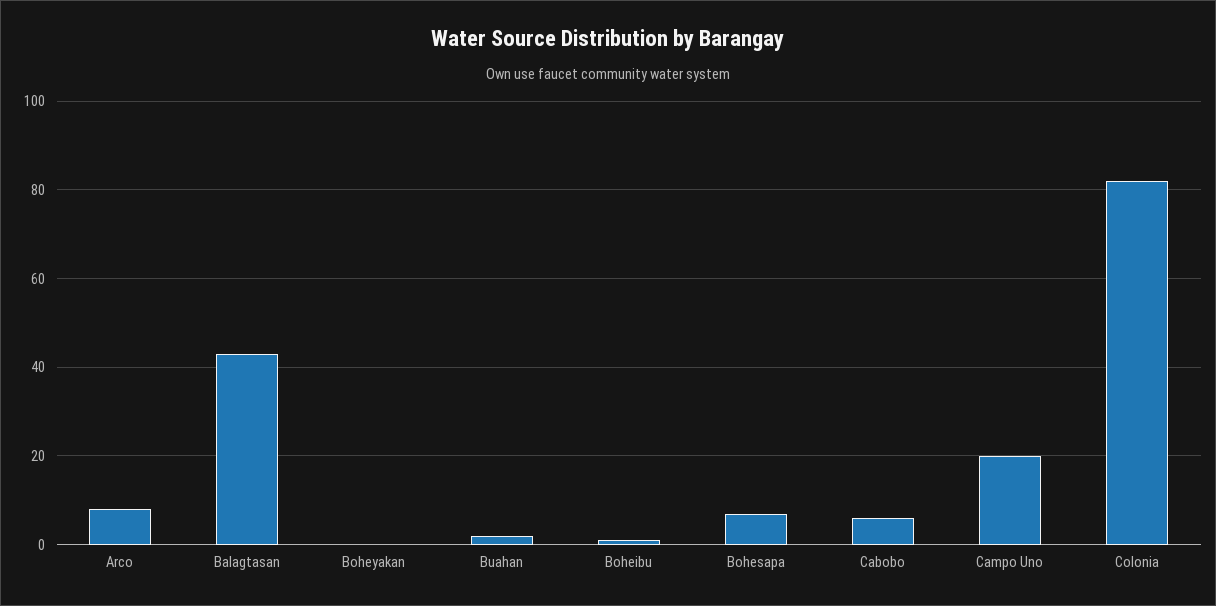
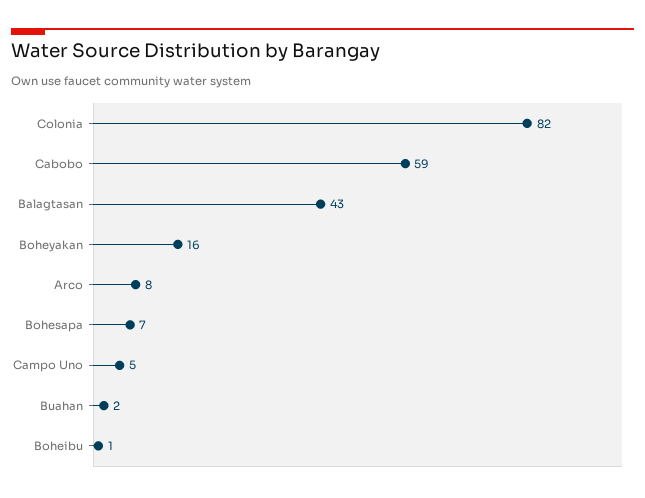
Boheyakan: 0 -> 16
Cabobo: 5 -> 59
Campo Uno: 20 -> 5

